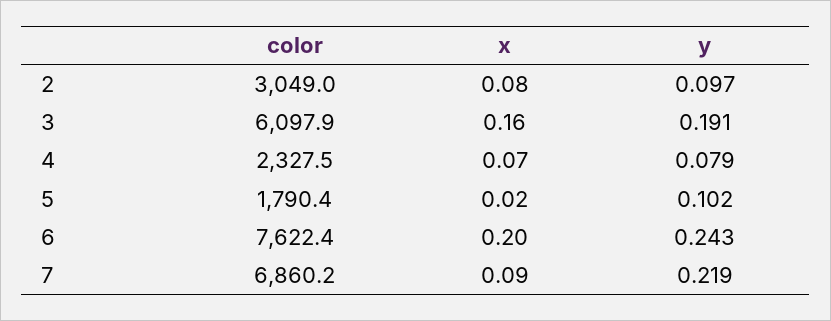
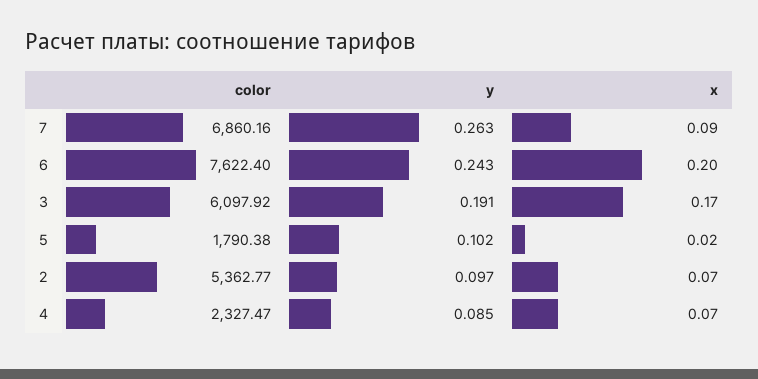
color, 2: 3049 -> 5362.77
x, 2: 0.08 -> 0.07
x, 3: 0.16 -> 0.17
y, 4: 0.079 -> 0.085
y, 7: 0.219 -> 0.263

